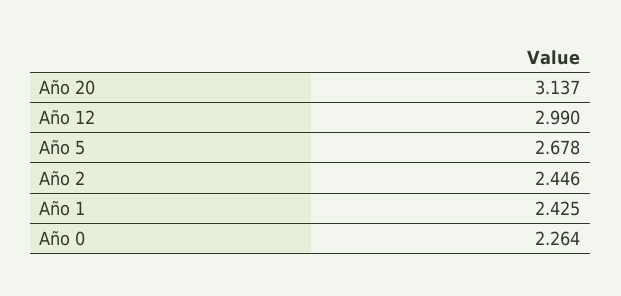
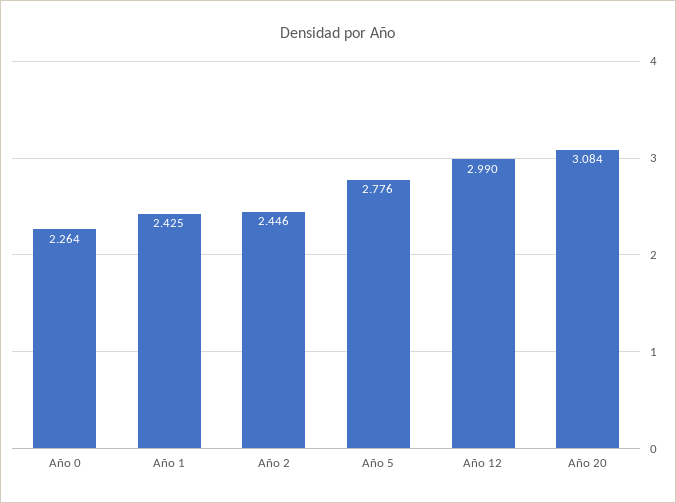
Año 20: 3.137 -> 3.084
Año 5: 2.678 -> 2.776

